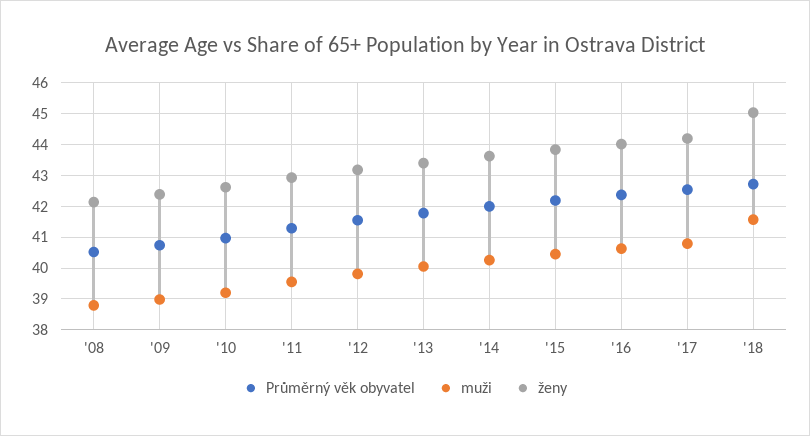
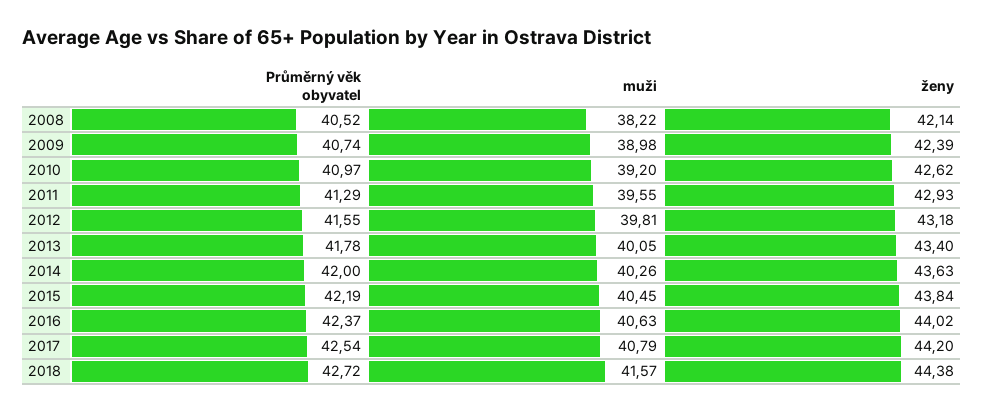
muži, '08: 38.8 -> 38.22
ženy, '18: 45 -> 44.38

